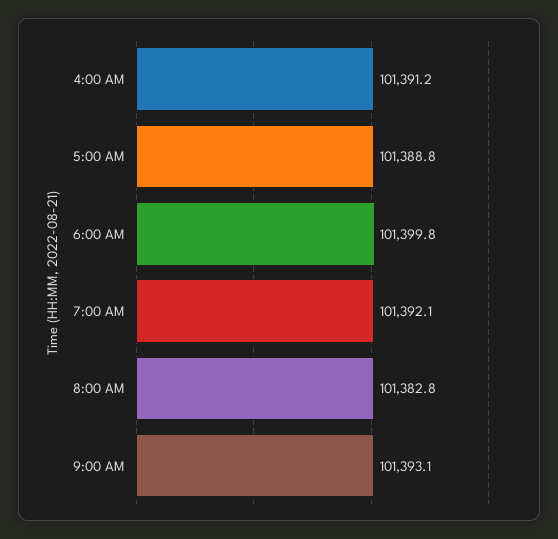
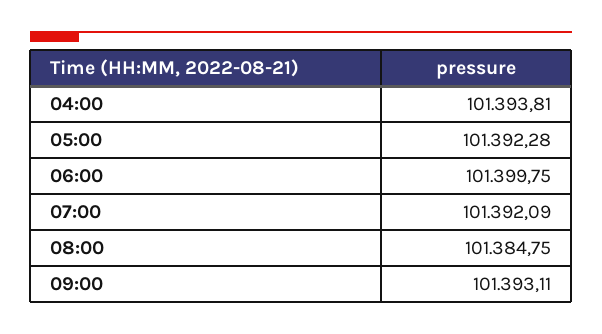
4:00 AM: 101391.2 -> 101393.81
5:00 AM: 101388.8 -> 101392.28
8:00 AM: 101382.8 -> 101384.75

